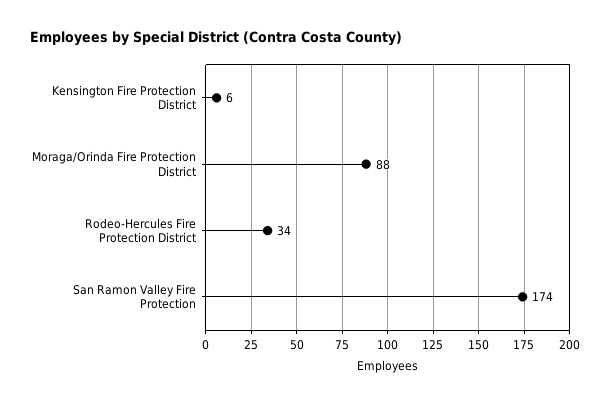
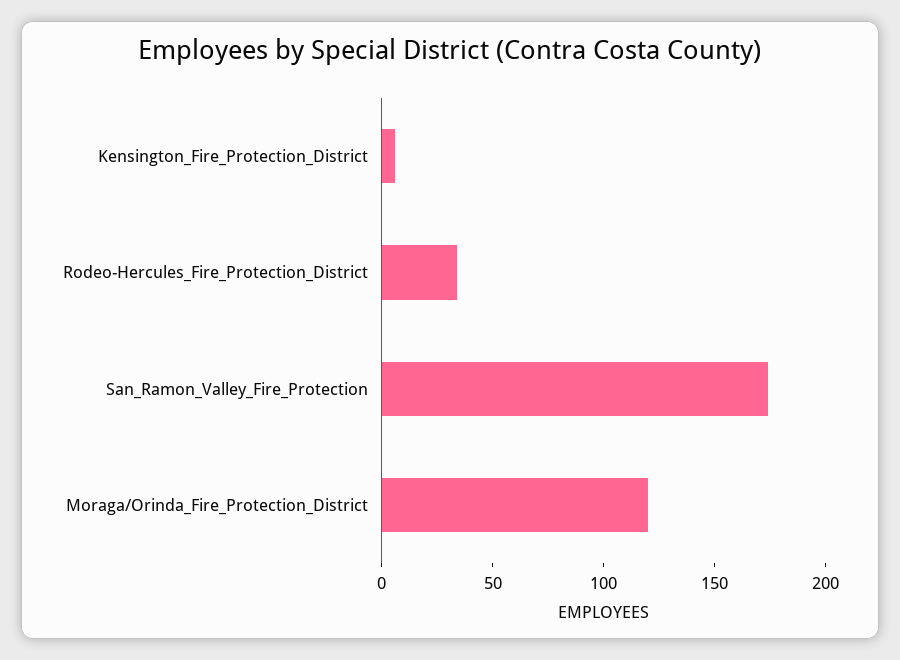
Moraga/Orinda Fire Protection District: 88 -> 120

